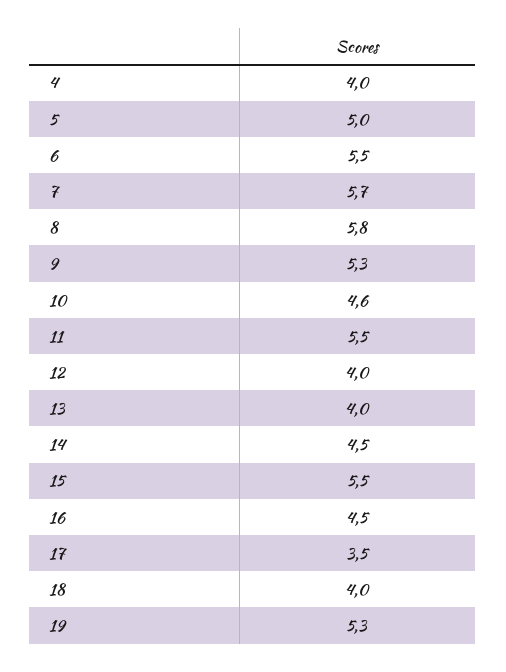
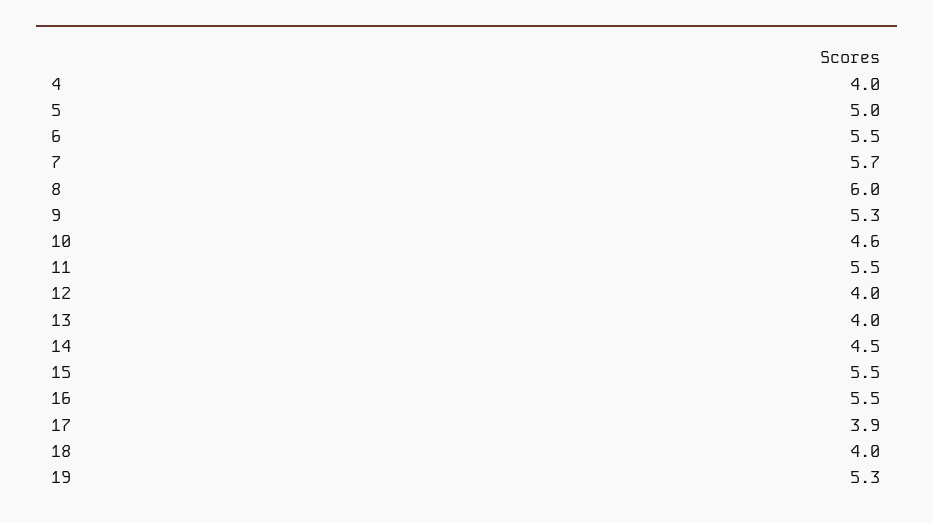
8: 5.8 -> 6
16: 4.5 -> 5.5
17: 3.5 -> 3.9

